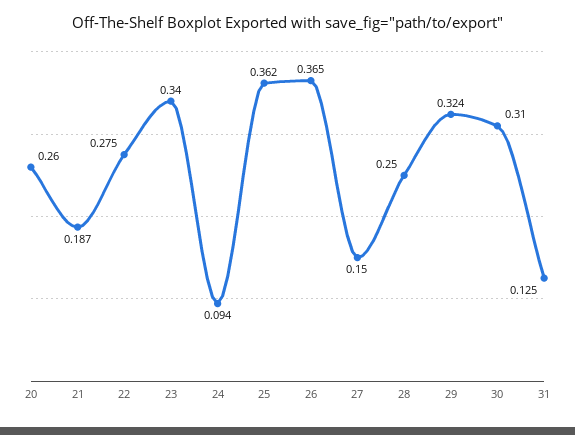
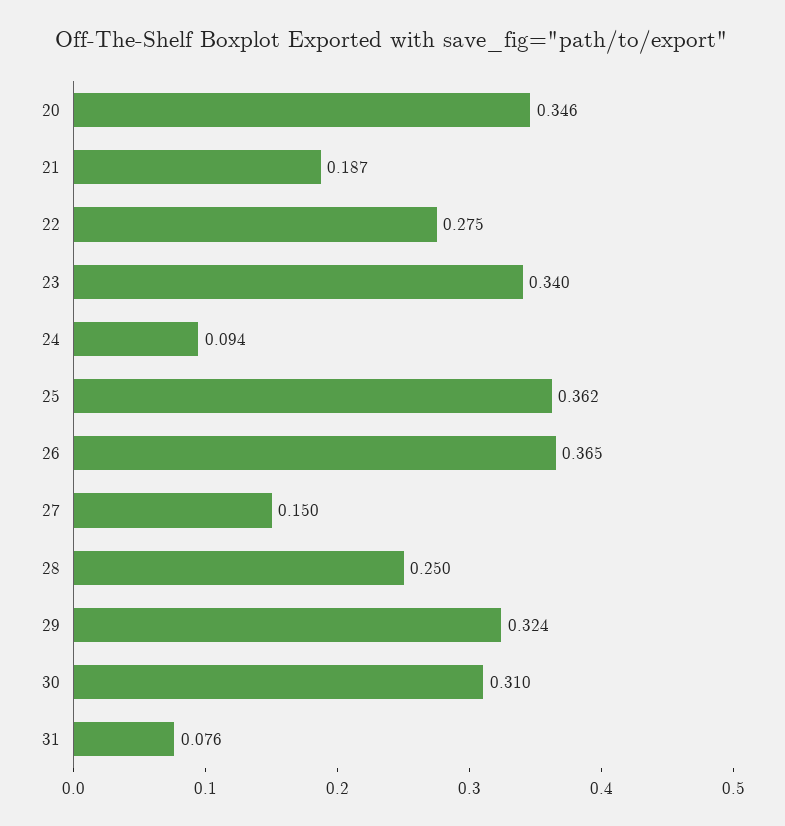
20: 0.26 -> 0.346
31: 0.125 -> 0.076

